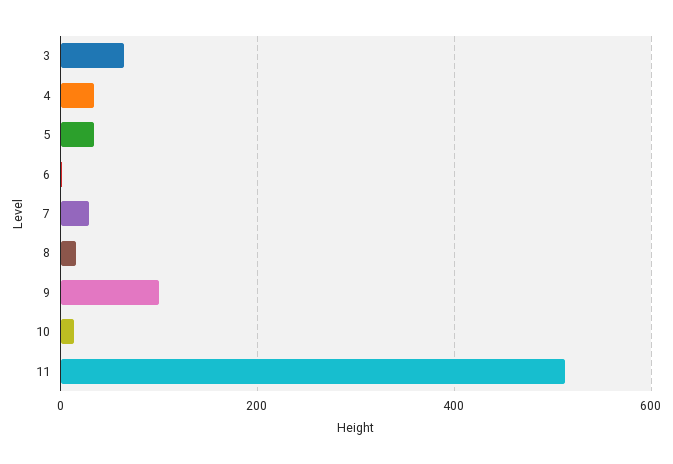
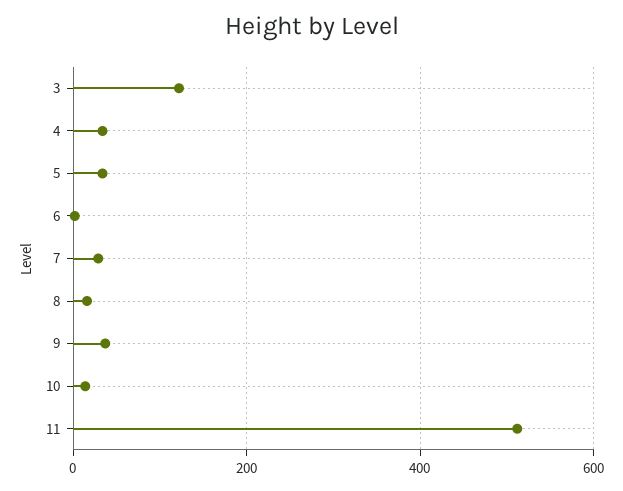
3: 60 -> 120
9: 100 -> 40

